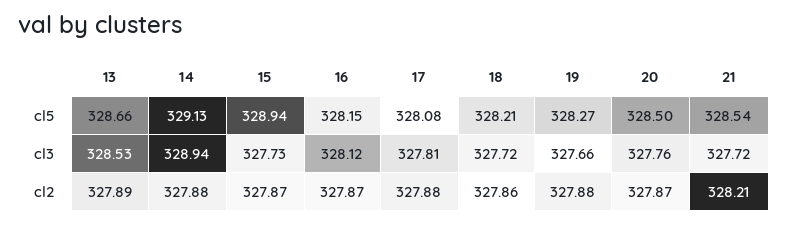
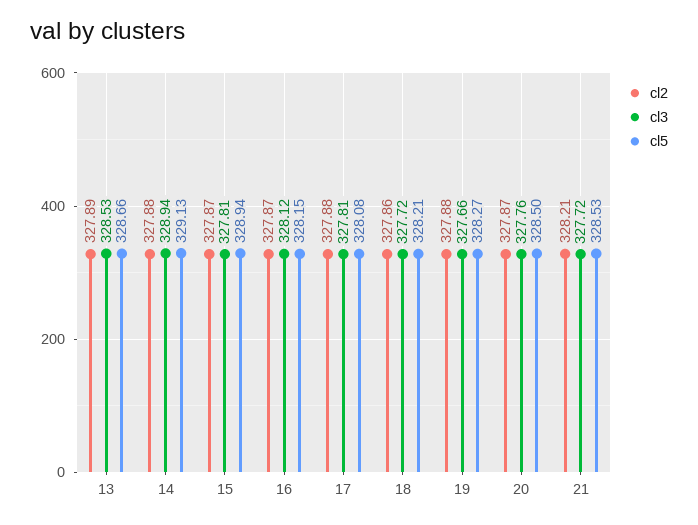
cl5, 21: 328.54 -> 328.53
cl3, 15: 327.73 -> 327.81

